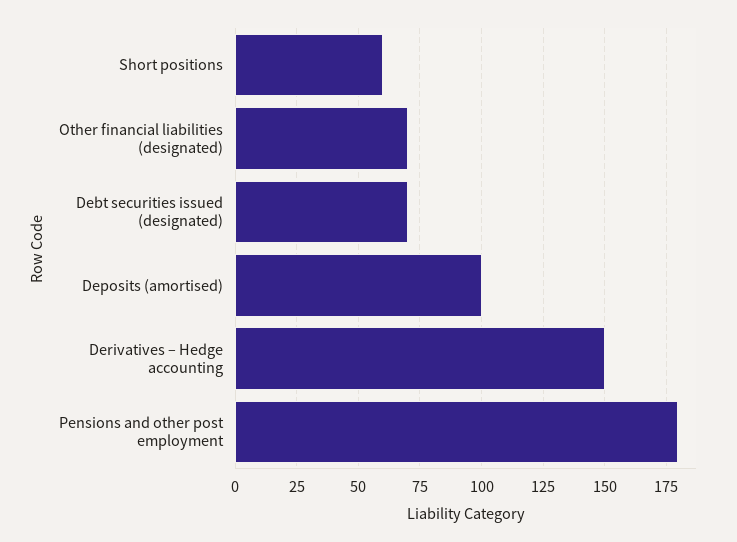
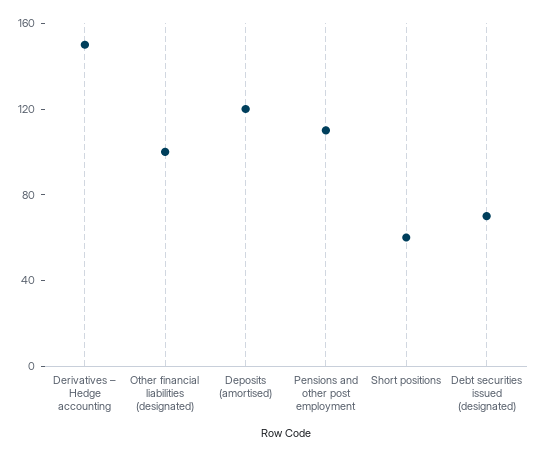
Other financial liabilities (designated): 70 -> 100
Deposits (amortised): 100 -> 120
Pensions and other post employment: 180 -> 110

